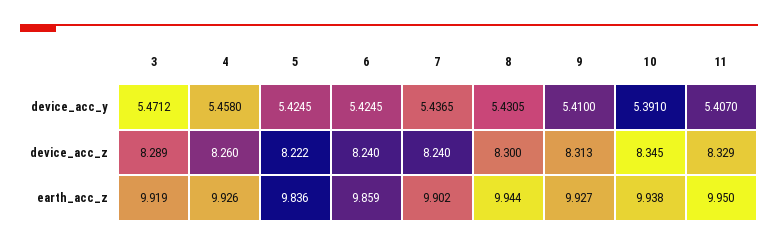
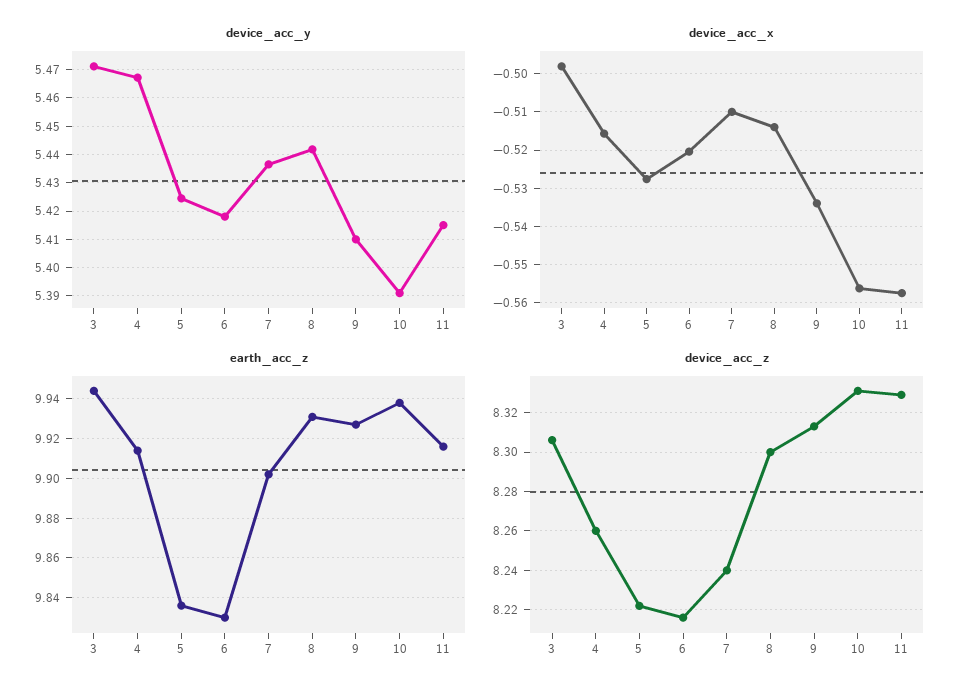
device_acc_y, 4: 5.458 -> 5.4675
device_acc_y, 6: 5.4245 -> 5.4175
device_acc_y, 8: 5.4305 -> 5.4425
device_acc_y, 11: 5.407 -> 5.415
device_acc_z, 3: 8.289 -> 8.305
device_acc_z, 6: 8.24 -> 8.215
device_acc_z, 10: 8.345 -> 8.33
earth_acc_z, 3: 9.919 -> 9.945
earth_acc_z, 4: 9.926 -> 9.915
earth_acc_z, 6: 9.859 -> 9.83
earth_acc_z, 8: 9.944 -> 9.93
earth_acc_z, 11: 9.95 -> 9.915
device_acc_x, 3: none -> -0.498
device_acc_x, 4: none -> -0.516
device_acc_x, 5: none -> -0.528
device_acc_x, 6: none -> -0.52
device_acc_x, 7: none -> -0.51
device_acc_x, 8: none -> -0.514
device_acc_x, 9: none -> -0.534
device_acc_x, 10: none -> -0.556
device_acc_x, 11: none -> -0.558

